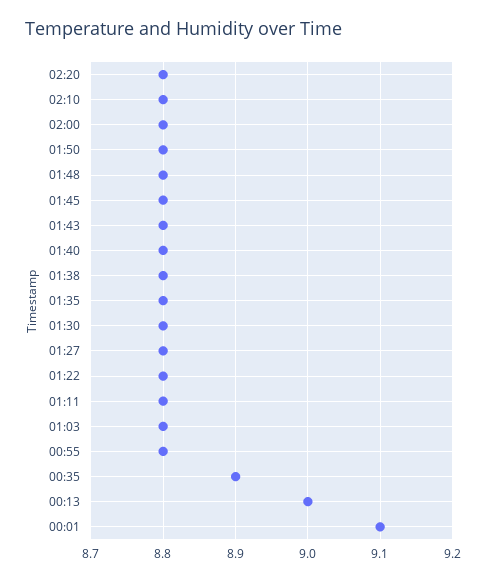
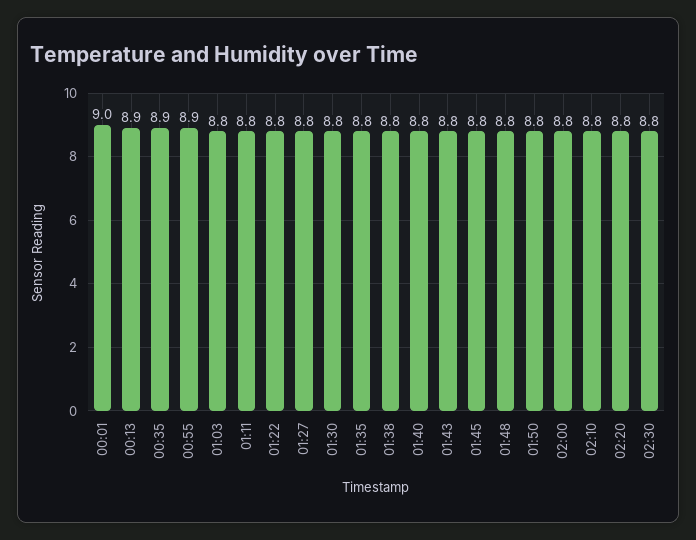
00:55: 8.8 -> 8.9
00:13: 9 -> 8.9
00:01: 9.1 -> 9
02:30: none -> 8.8

